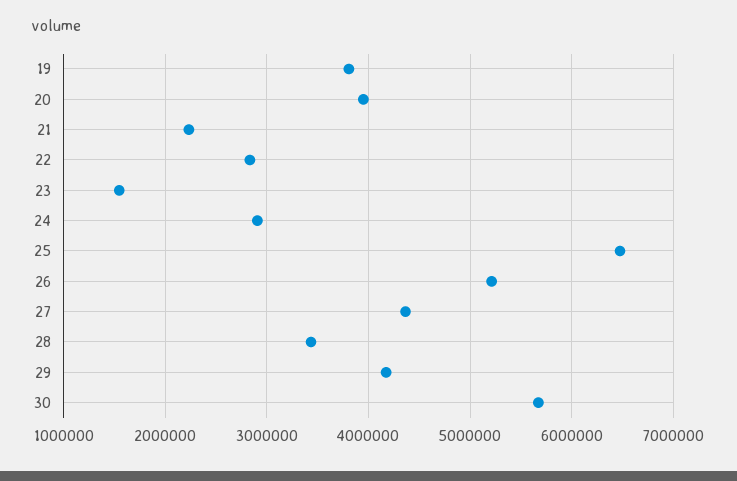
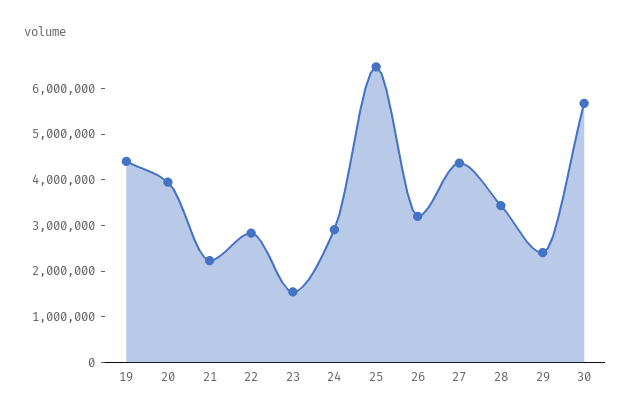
19: 3800000 -> 4400000
26: 5200000 -> 3200000
29: 4200000 -> 2400000

